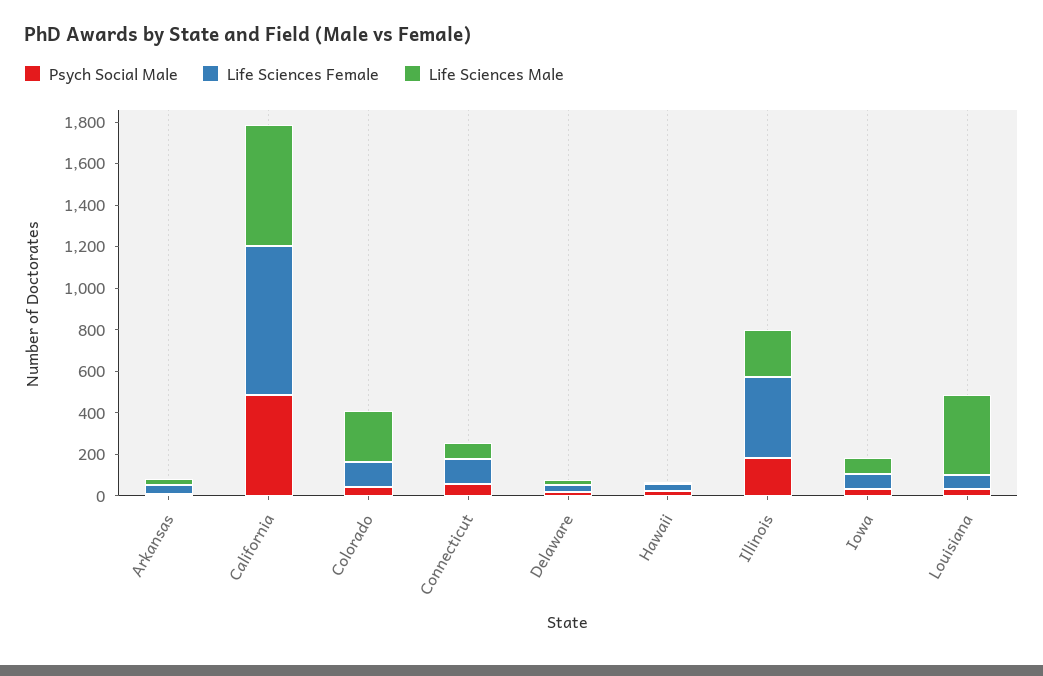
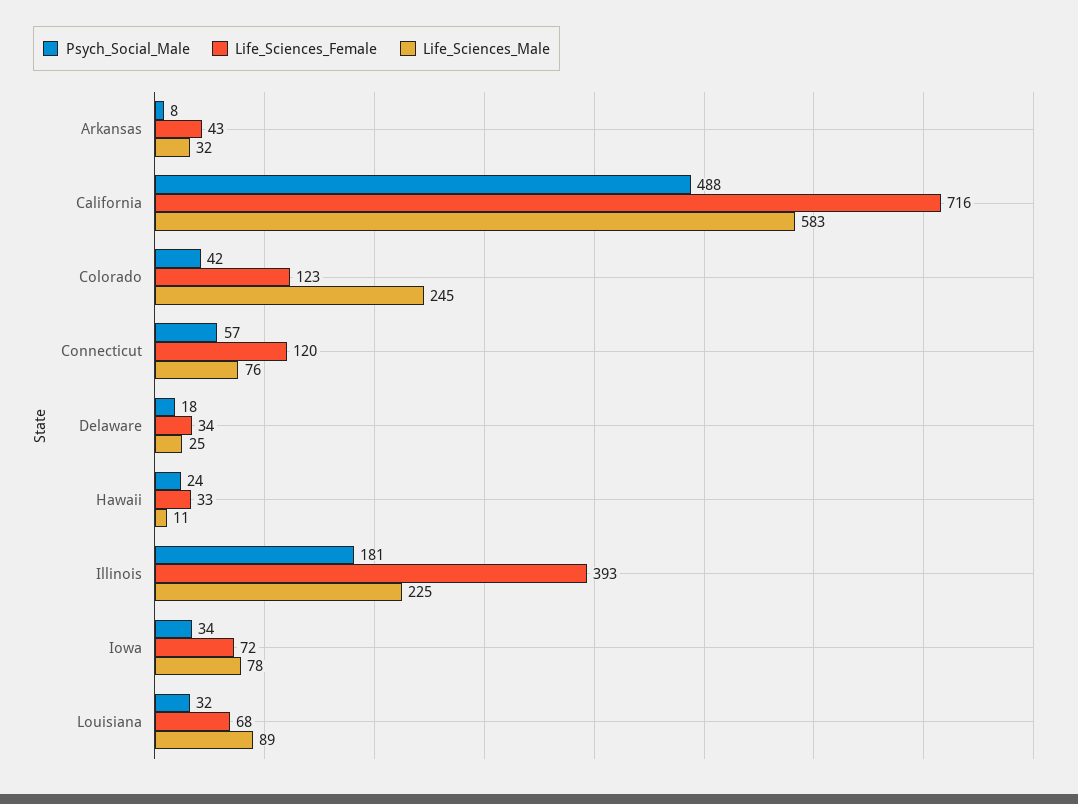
Life Sciences Male, Louisiana: 400 -> 89

